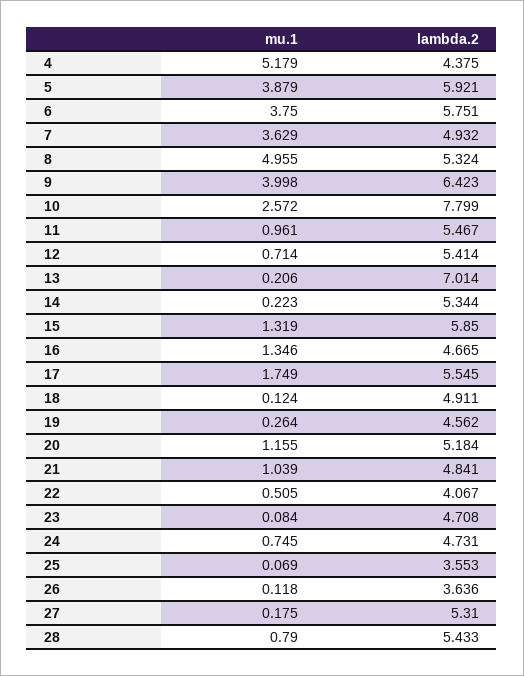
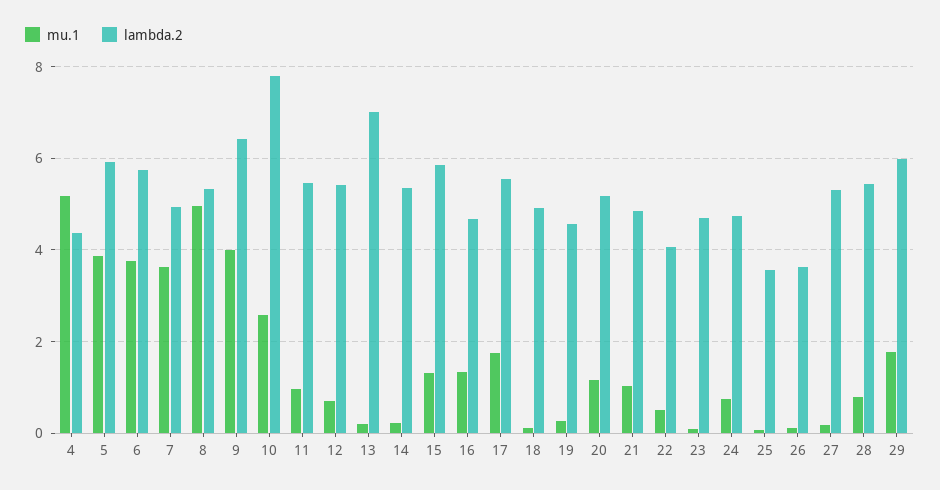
mu.1, 29: none -> 1.8
lambda.2, 29: none -> 6

